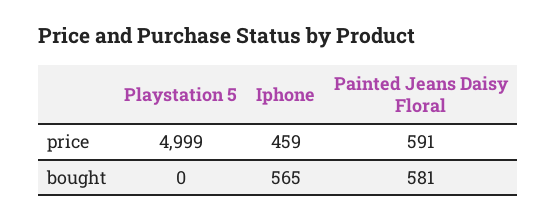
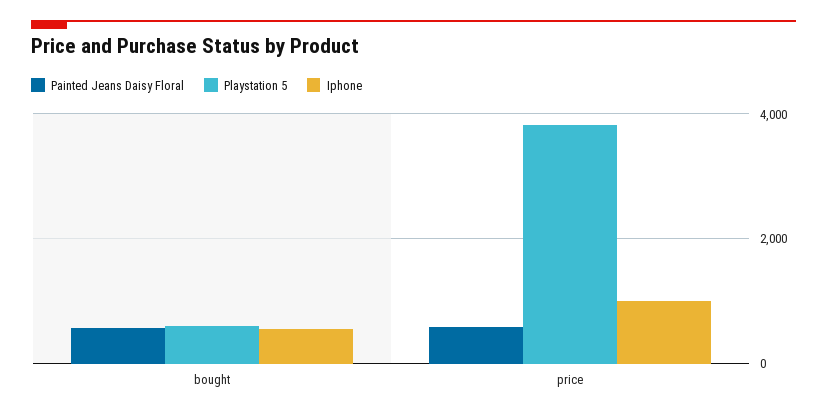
Playstation 5, price: 4999 -> 3800
Iphone, price: 459 -> 1000
Playstation 5, bought: 0 -> 600

